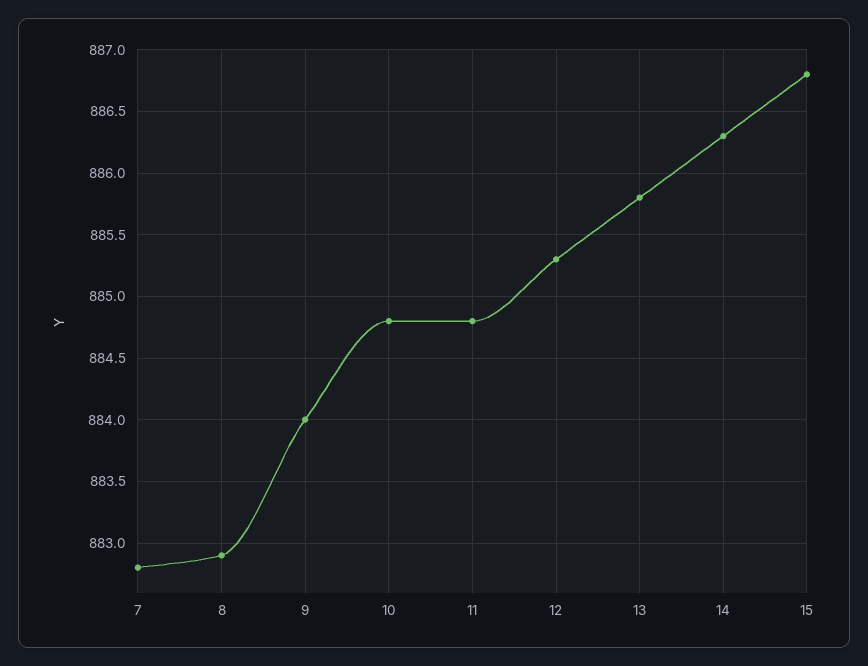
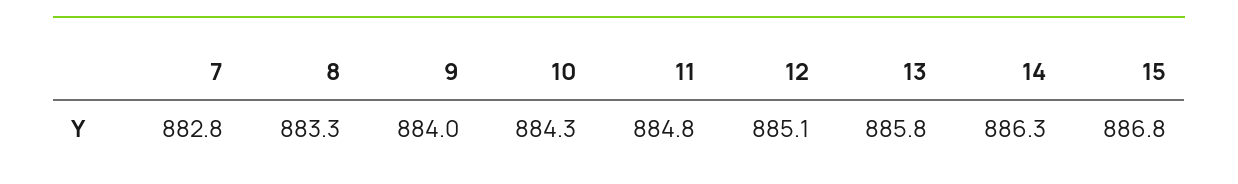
8: 882.9 -> 883.3
10: 884.8 -> 884.3
12: 885.3 -> 885.1

